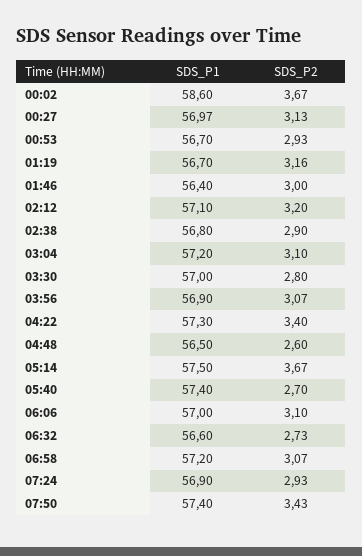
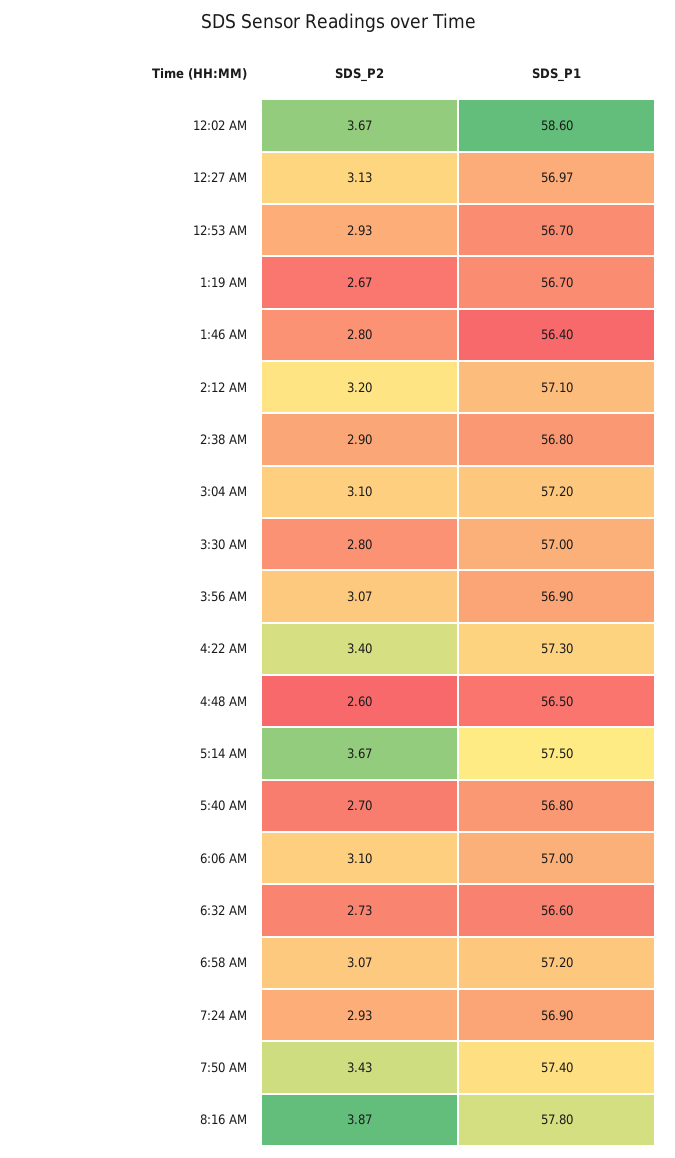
SDS_P2, 01:19: 3.16 -> 2.67
SDS_P2, 01:46: 3 -> 2.8
SDS_P1, 05:40: 57.4 -> 56.8
SDS_P2, 8:16 AM: none -> 3.87
SDS_P1, 8:16 AM: none -> 57.8

